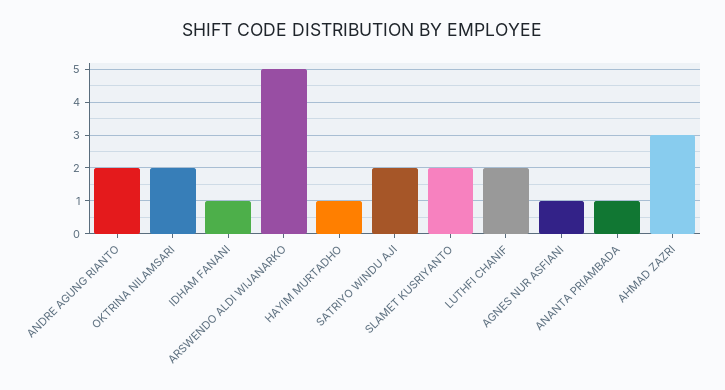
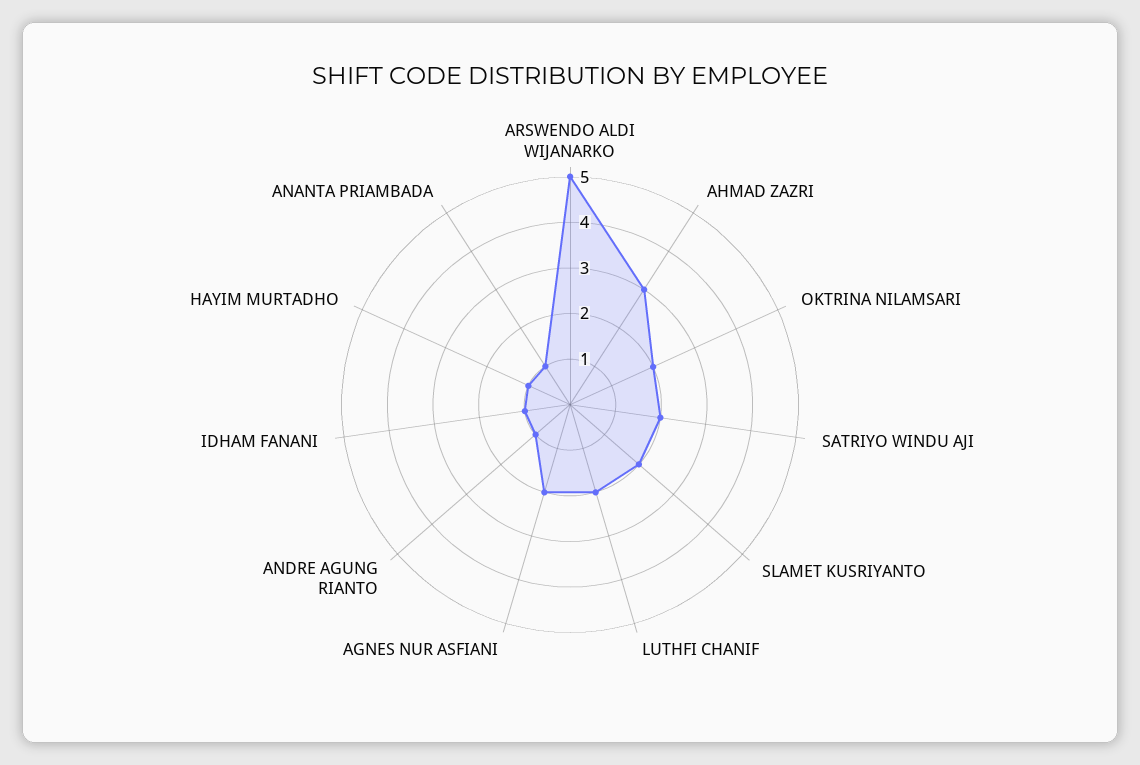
ANDRE AGUNG RIANTO: 2 -> 1
AGNES NUR ASFIANI: 1 -> 2

